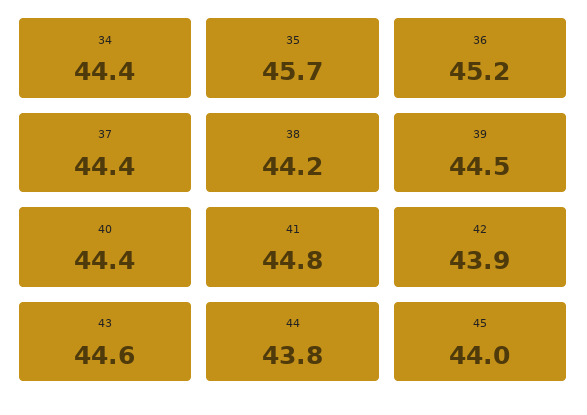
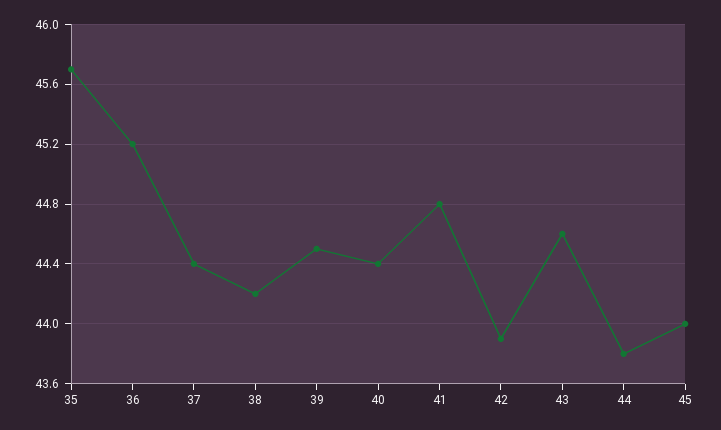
34: 44.4 -> none

